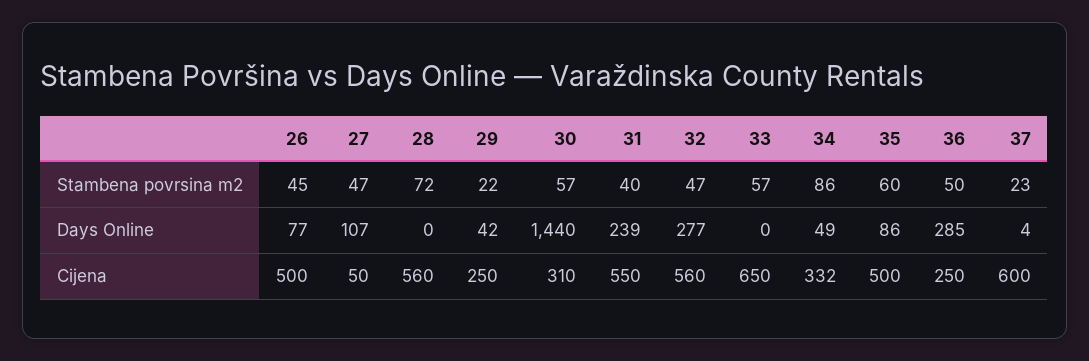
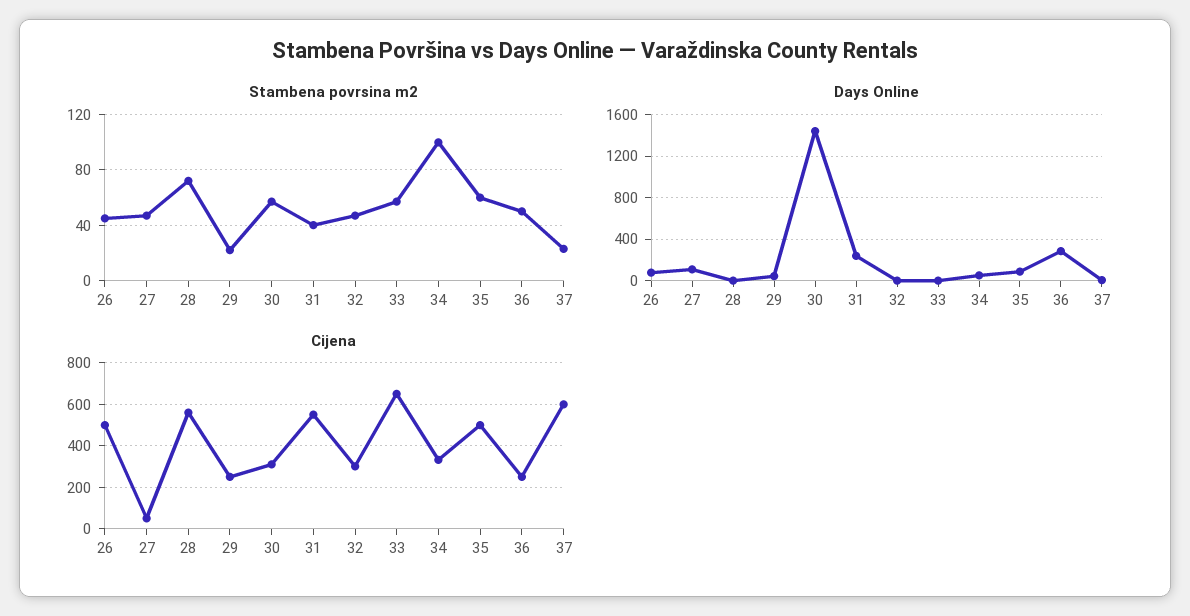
Stambena povrsina m2, 34: 86 -> 100
Days Online, 32: 277 -> 0
Cijena, 32: 560 -> 300

